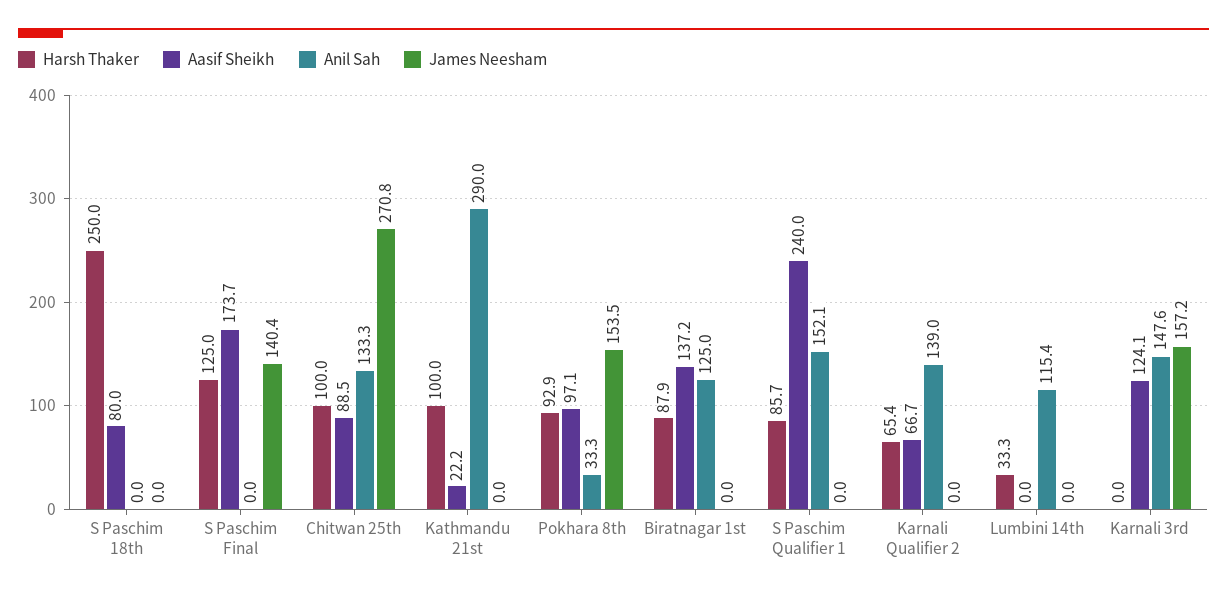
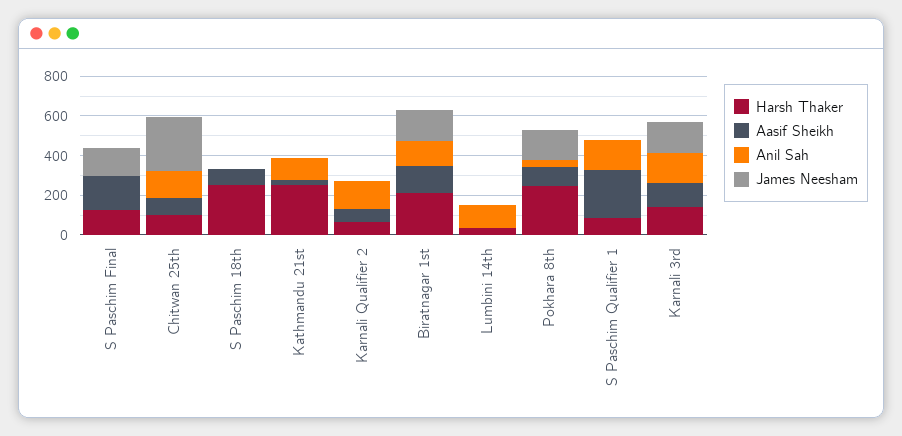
Harsh Thaker, Kathmandu 21st: 100 -> 250
Anil Sah, Kathmandu 21st: 290 -> 100
Harsh Thaker, Pokhara 8th: 92.9 -> 250
Harsh Thaker, Biratnagar 1st: 87.9 -> 200
James Neesham, Biratnagar 1st: 0 -> 150
Harsh Thaker, Karnali 3rd: 0 -> 150

